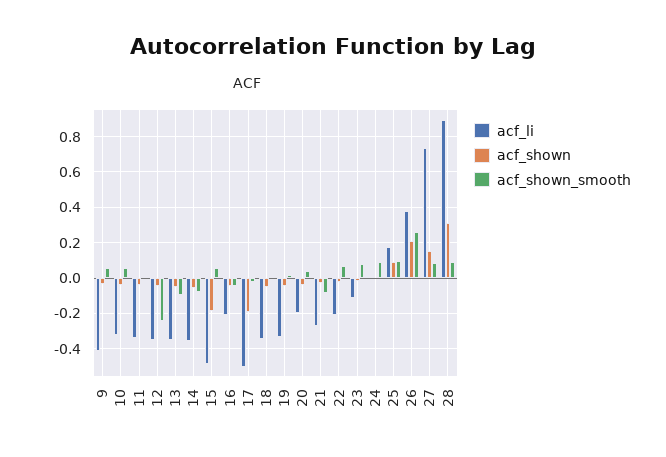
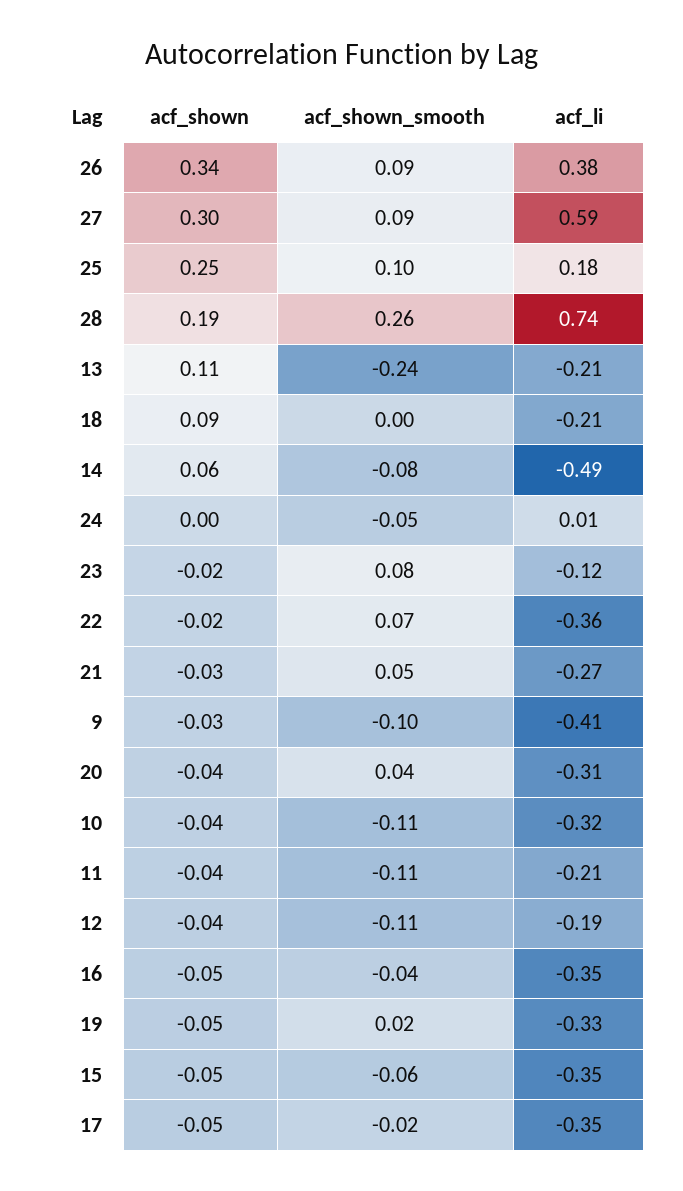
acf_shown_smooth, 9: 0.05 -> -0.1
acf_shown_smooth, 10: 0.05 -> -0.11
acf_li, 11: -0.35 -> -0.21
acf_shown_smooth, 11: 0 -> -0.11
acf_li, 12: -0.35 -> -0.19
acf_shown_smooth, 12: -0.25 -> -0.11
acf_li, 13: -0.35 -> -0.21
acf_shown, 13: -0.05 -> 0.11
acf_shown_smooth, 13: -0.1 -> -0.24
acf_li, 14: -0.35 -> -0.49
acf_shown, 14: -0.05 -> 0.06
acf_li, 15: -0.5 -> -0.35
acf_shown, 15: -0.2 -> -0.05
acf_shown_smooth, 15: 0.05 -> -0.06
acf_li, 16: -0.2 -> -0.35
acf_li, 17: -0.5 -> -0.35
acf_shown, 17: -0.2 -> -0.05
acf_li, 18: -0.35 -> -0.21
acf_shown, 18: -0.05 -> 0.09
acf_li, 20: -0.2 -> -0.31
acf_shown_smooth, 21: -0.1 -> 0.05
acf_li, 22: -0.2 -> -0.36
acf_shown_smooth, 24: 0.1 -> -0.05
acf_shown, 25: 0.1 -> 0.25
acf_shown, 26: 0.2 -> 0.34
acf_shown_smooth, 26: 0.25 -> 0.09
acf_li, 27: 0.75 -> 0.59
acf_shown, 27: 0.15 -> 0.3
acf_li, 28: 0.9 -> 0.74
acf_shown, 28: 0.3 -> 0.19
acf_shown_smooth, 28: 0.1 -> 0.26

